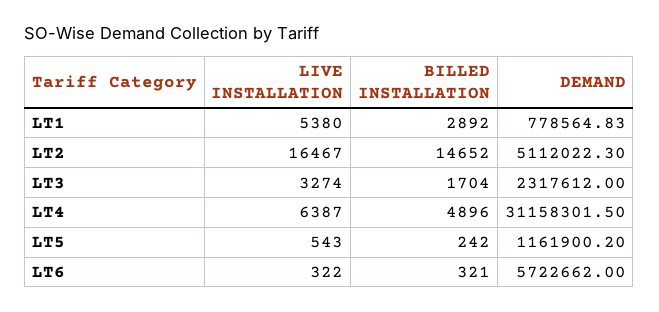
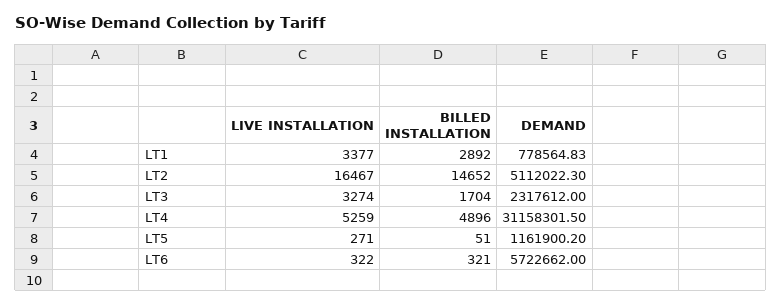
LIVE INSTALLATION, LT1: 5380 -> 3377
LIVE INSTALLATION, LT4: 6387 -> 5259
LIVE INSTALLATION, LT5: 543 -> 271
BILLED INSTALLATION, LT5: 242 -> 51

